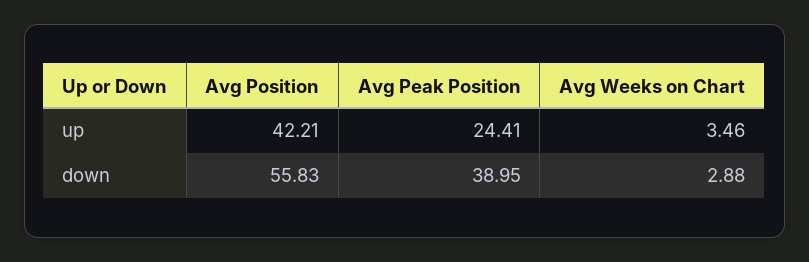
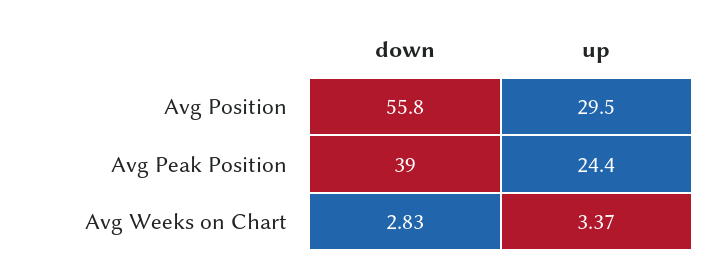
Avg Position, up: 42.21 -> 29.5
Avg Weeks on Chart, up: 3.46 -> 3.37
Avg Weeks on Chart, down: 2.88 -> 2.83

